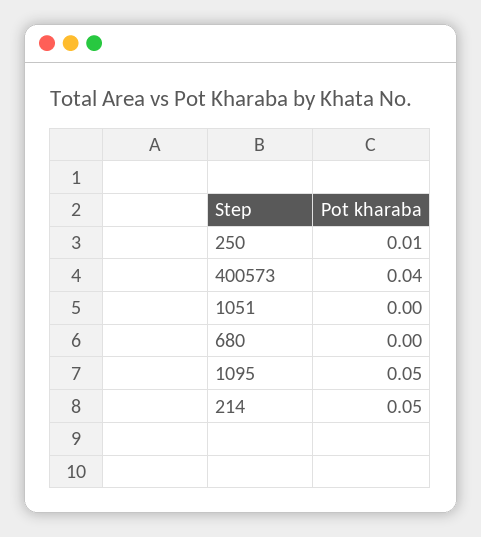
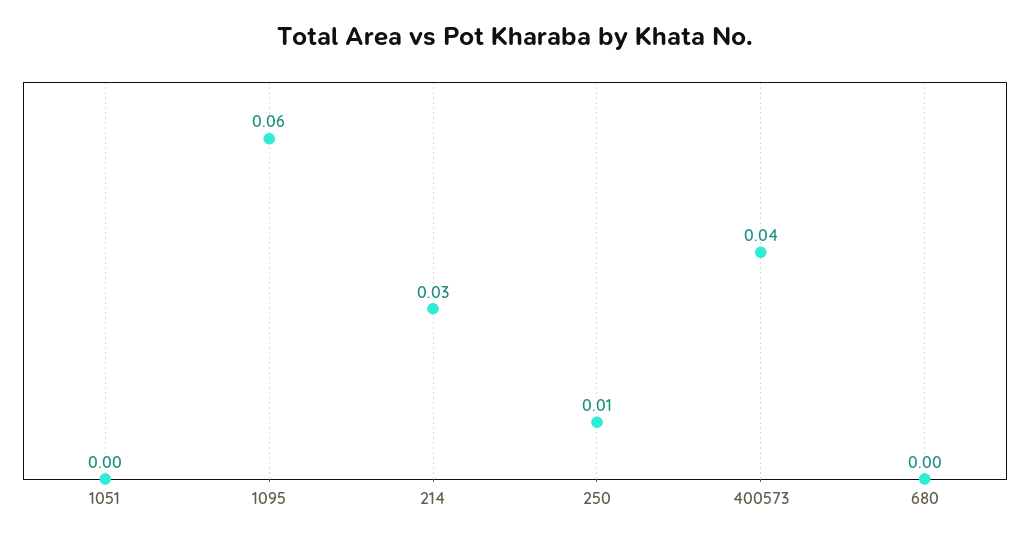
1095: 0.05 -> 0.06
214: 0.05 -> 0.03

